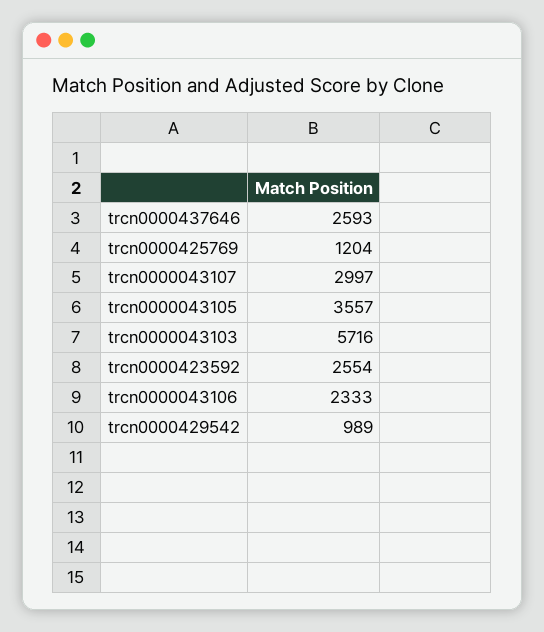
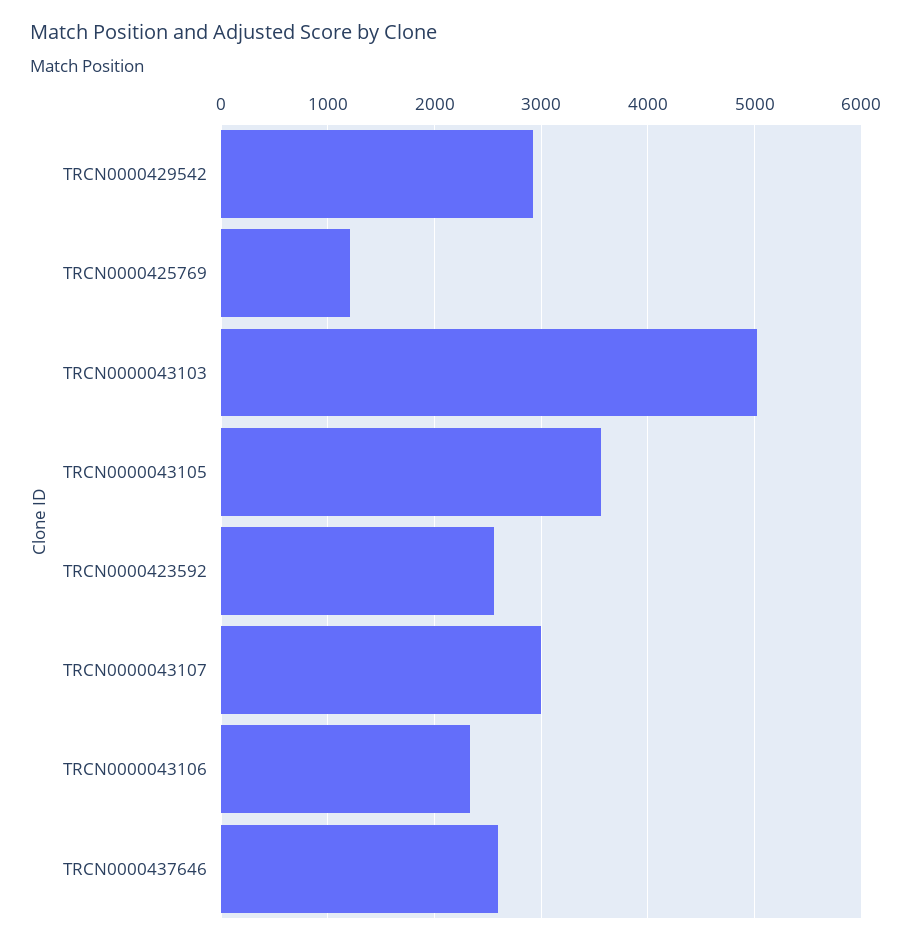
trcn0000043103: 5716 -> 5000
trcn0000429542: 989 -> 2900

